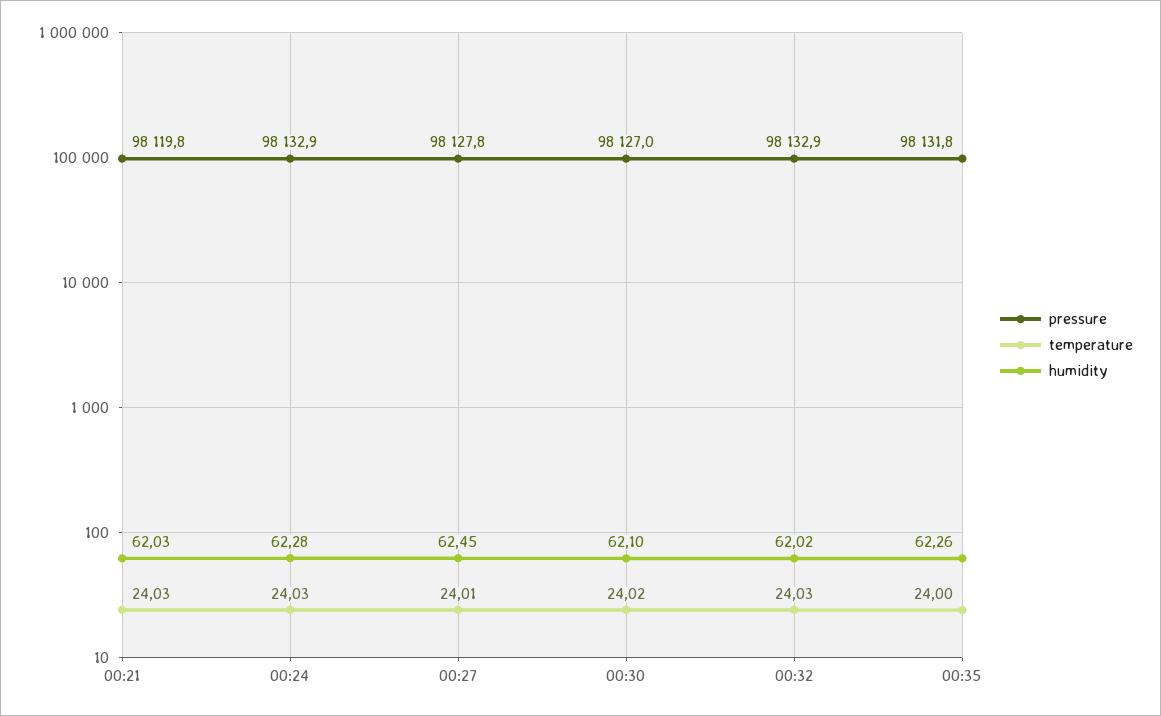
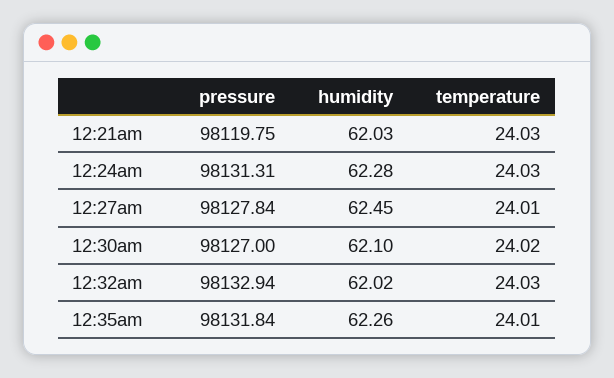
pressure, 00:24: 98132.9 -> 98131.31
temperature, 00:35: 24 -> 24.01

